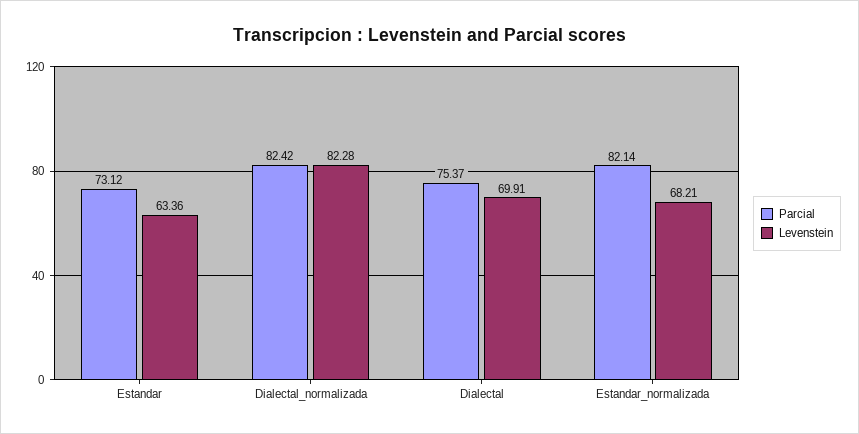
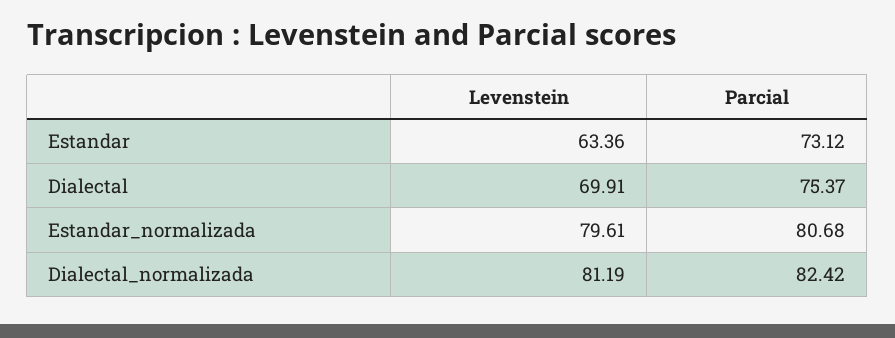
Levenstein, Dialectal_normalizada: 82.28 -> 81.19
Parcial, Estandar_normalizada: 82.14 -> 80.68
Levenstein, Estandar_normalizada: 68.21 -> 79.61

